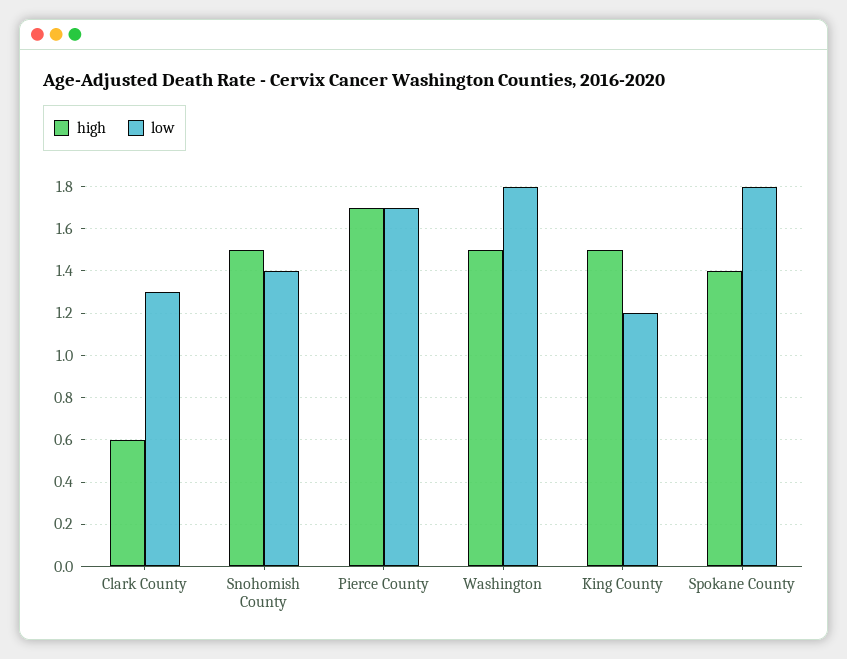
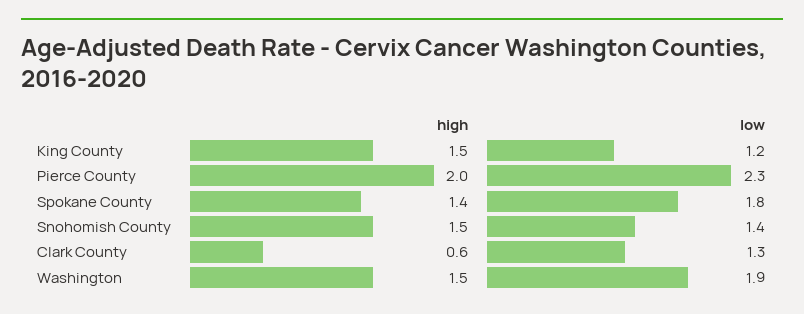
high, Pierce County: 1.7 -> 2
low, Pierce County: 1.7 -> 2.3
low, Washington: 1.8 -> 1.9

